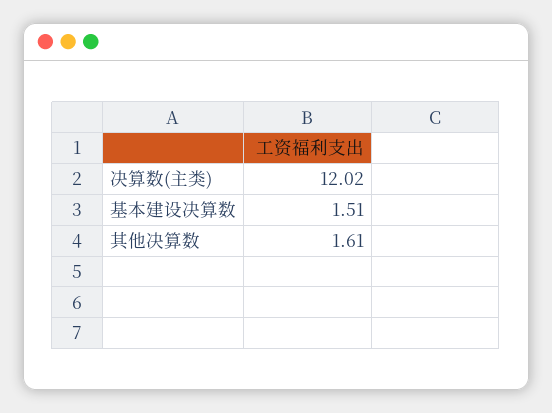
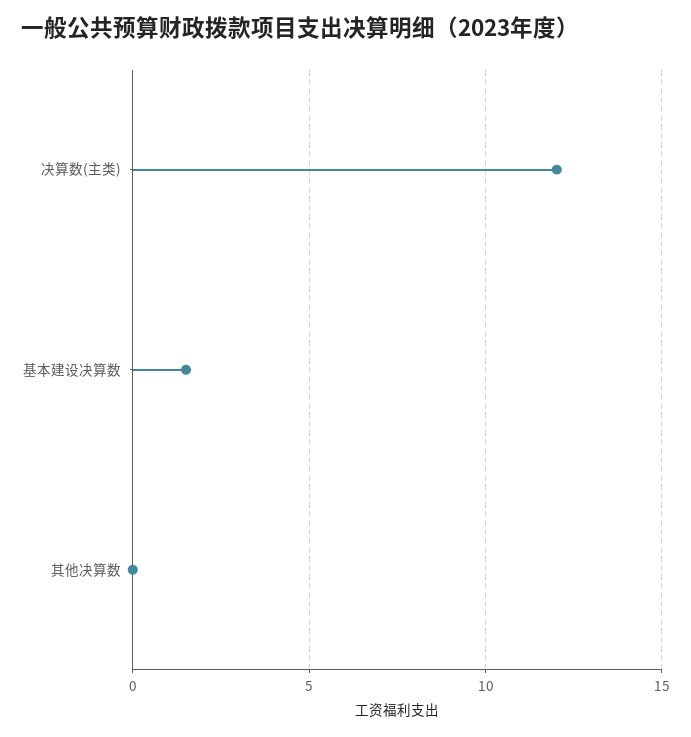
其他决算数: 1.61 -> 0

